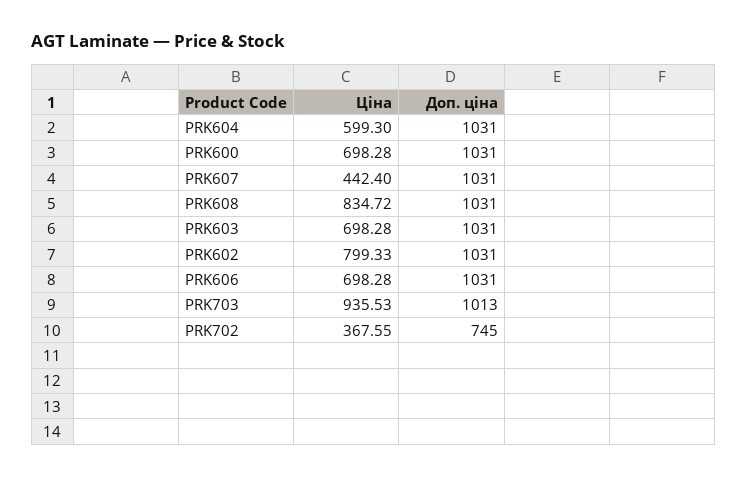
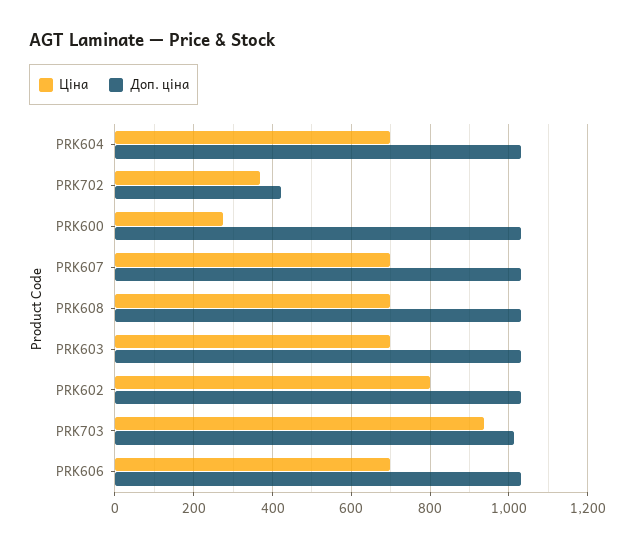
Ціна, PRK604: 599.3 -> 700
Ціна, PRK600: 698.28 -> 280
Ціна, PRK607: 442.4 -> 700
Ціна, PRK608: 834.72 -> 700
Доп. ціна, PRK702: 745 -> 420

